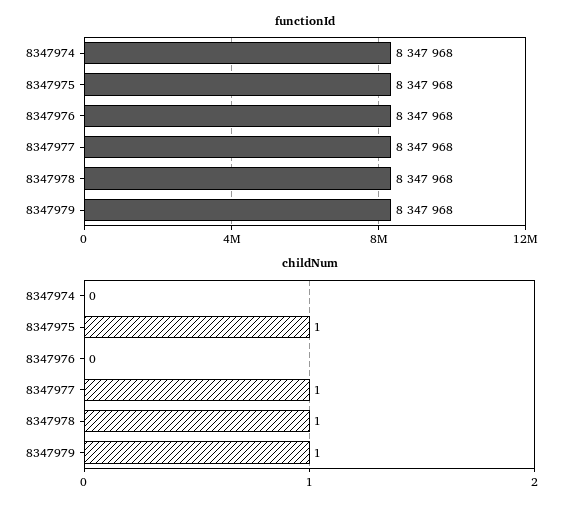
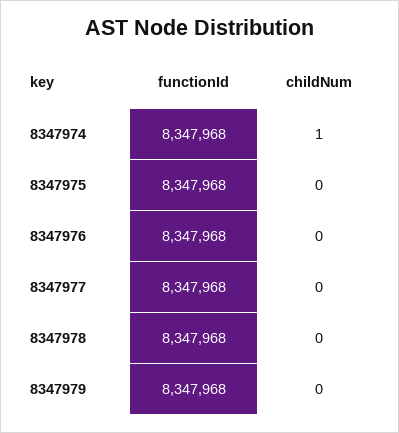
childNum, 8347974: 0 -> 1
childNum, 8347975: 1 -> 0
childNum, 8347977: 1 -> 0
childNum, 8347978: 1 -> 0
childNum, 8347979: 1 -> 0

